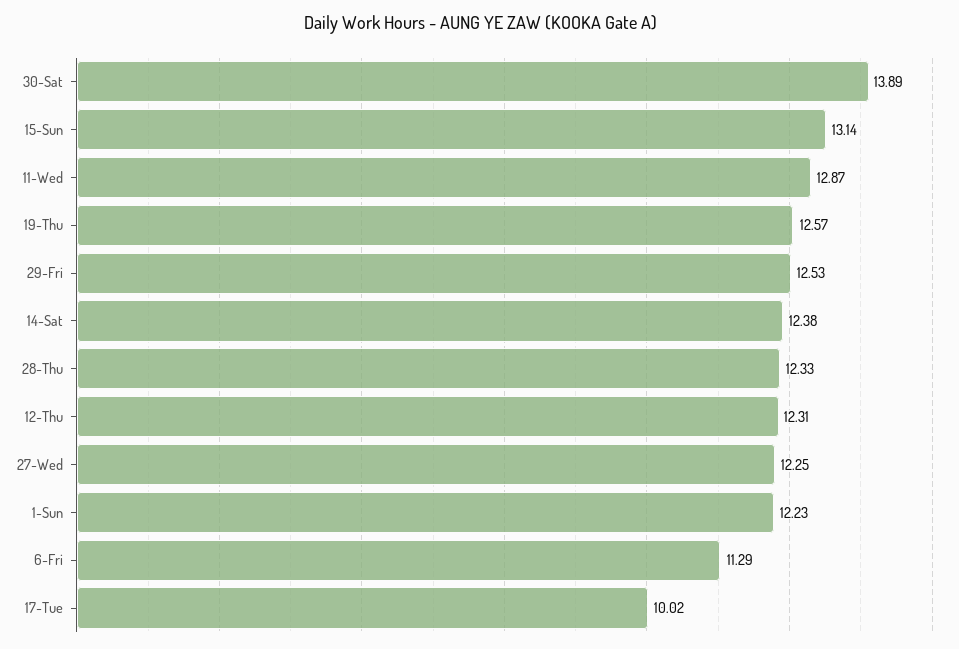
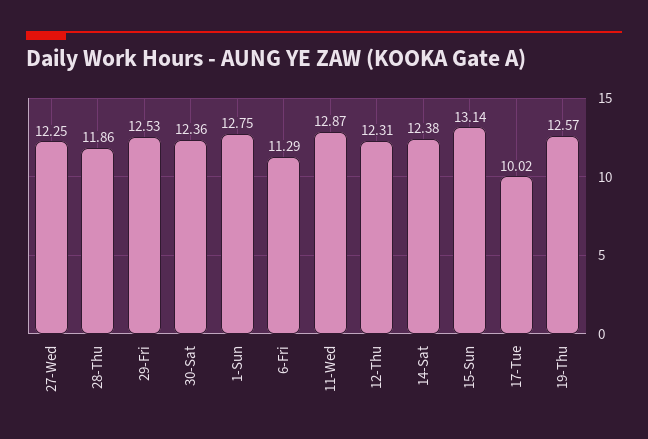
30-Sat: 13.89 -> 12.36
28-Thu: 12.33 -> 11.86
1-Sun: 12.23 -> 12.75

